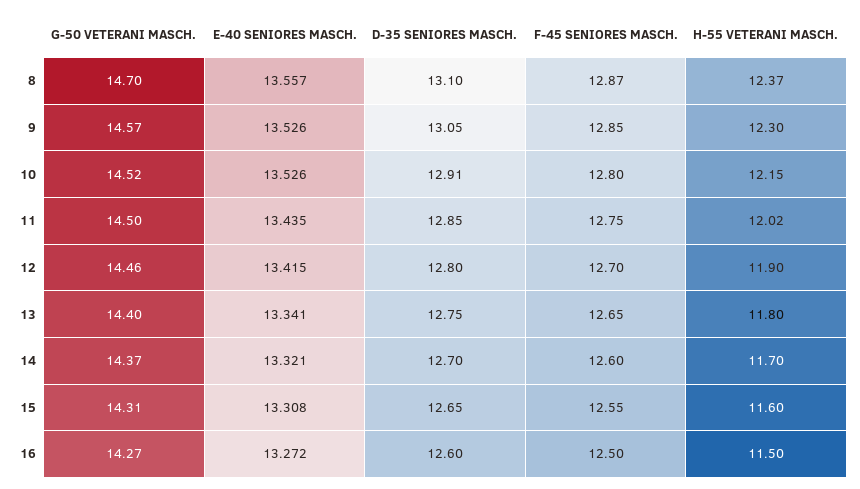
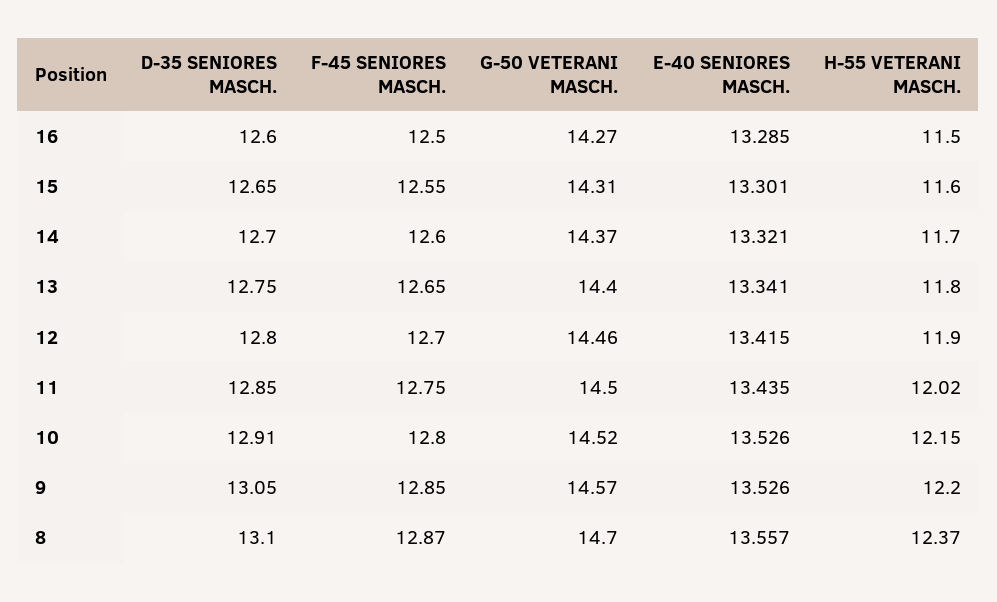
H-55 VETERANI MASCH., 9: 12.3 -> 12.2
E-40 SENIORES MASCH., 15: 13.308 -> 13.301
E-40 SENIORES MASCH., 16: 13.272 -> 13.285

